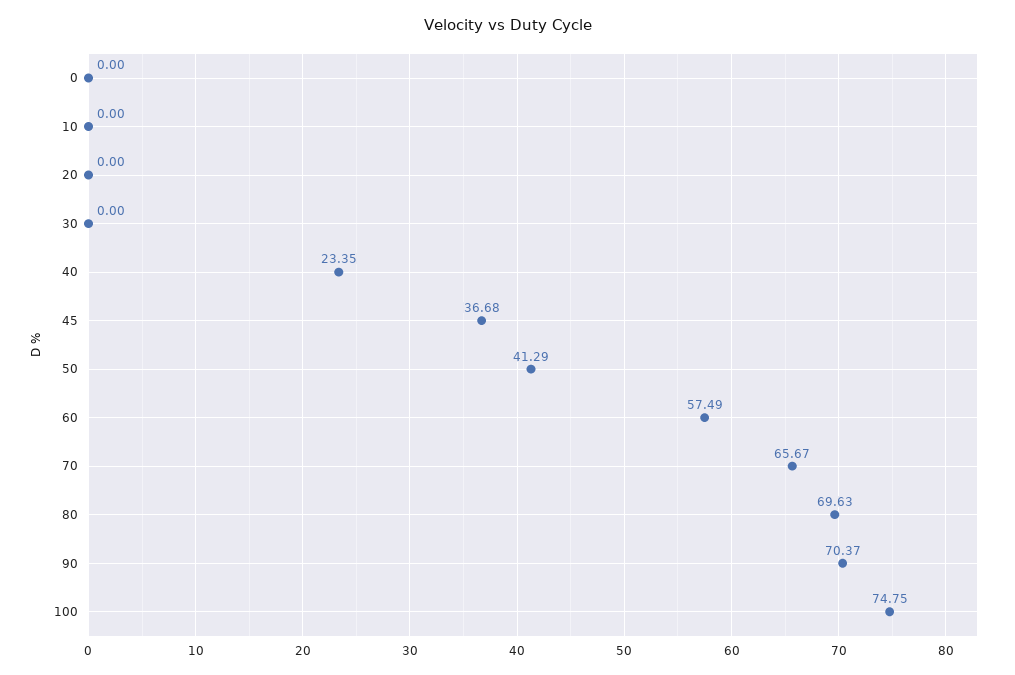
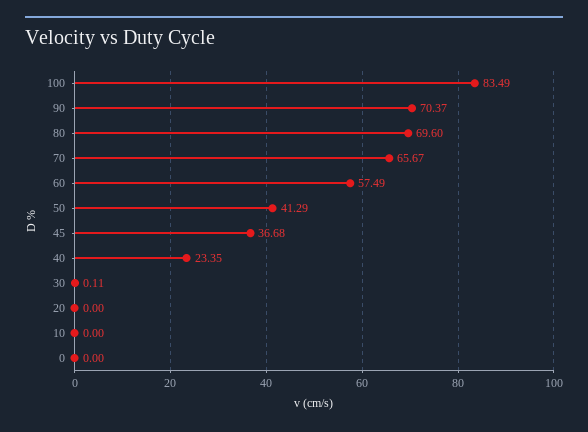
30: 0 -> 0.11
80: 69.63 -> 69.6
100: 74.75 -> 83.49

